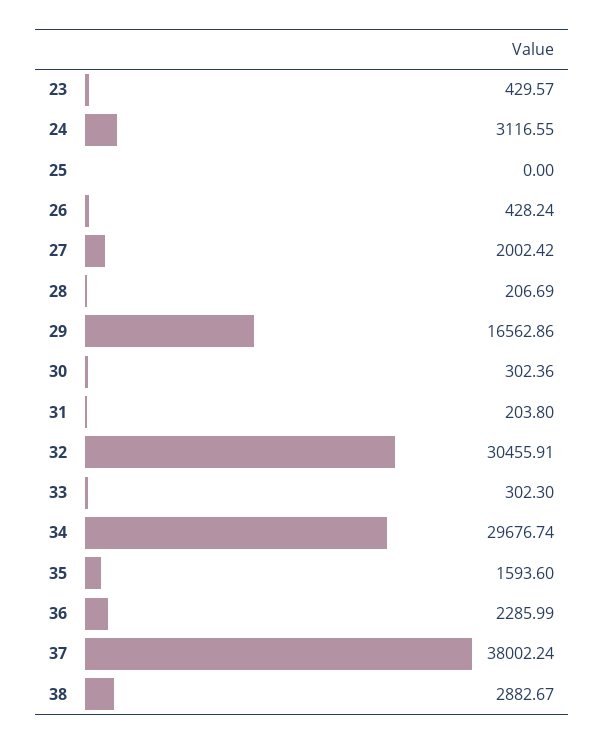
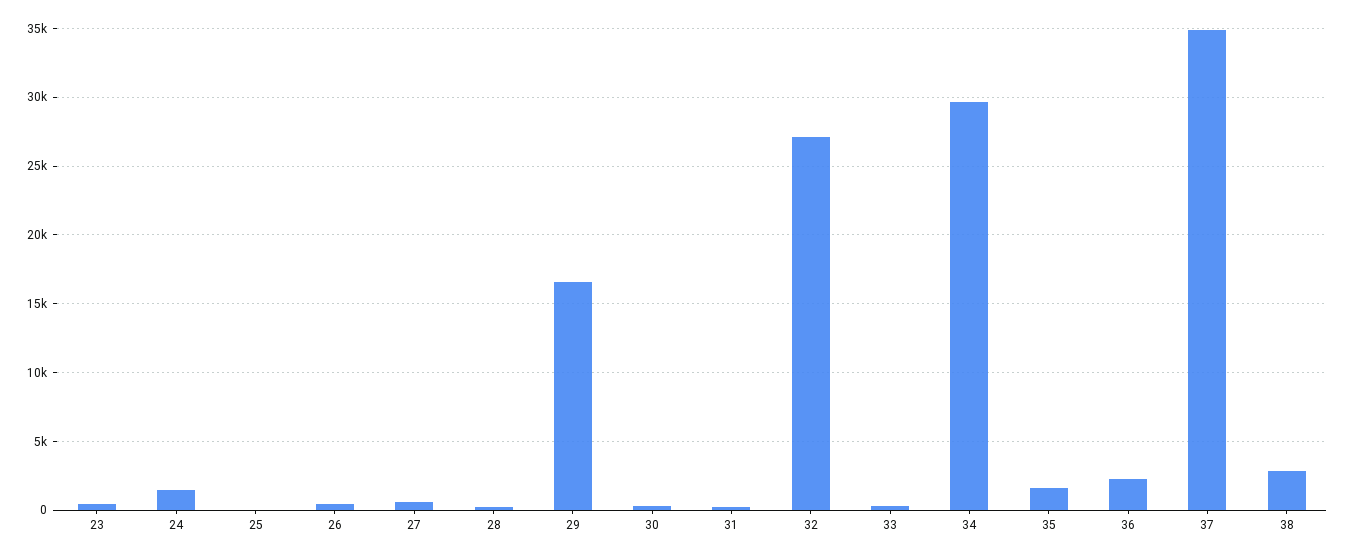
24: 3116.55 -> 1500
27: 2002.42 -> 500
32: 30455.91 -> 27000
37: 38002.24 -> 35000

